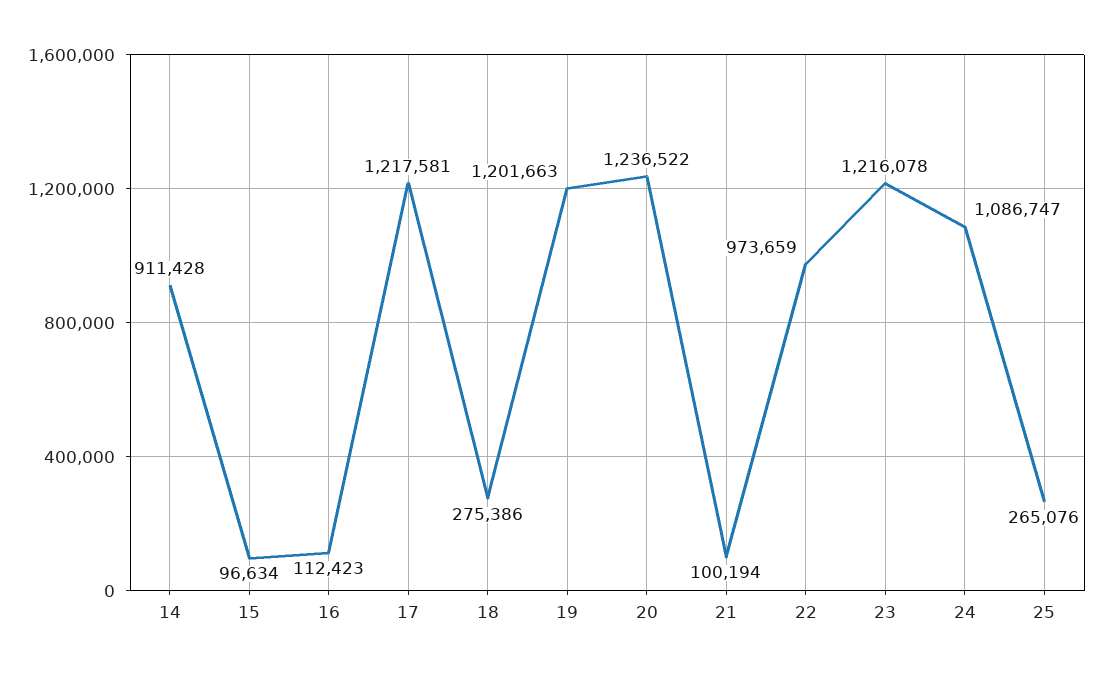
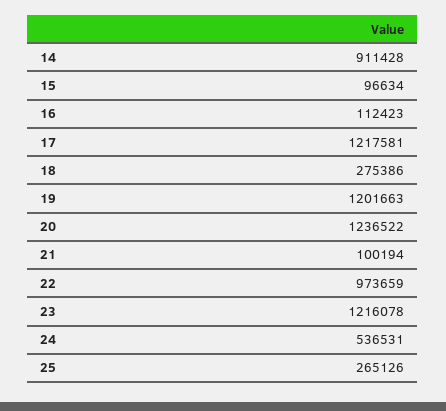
24: 1086747 -> 536531
25: 265076 -> 265126

